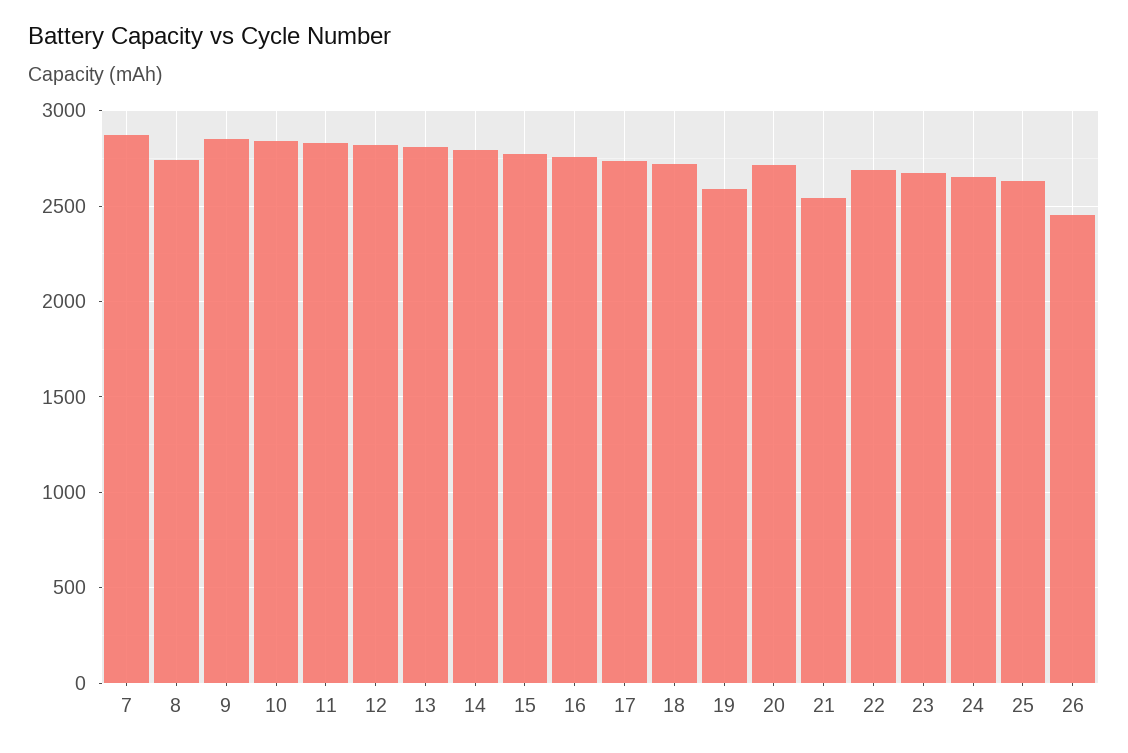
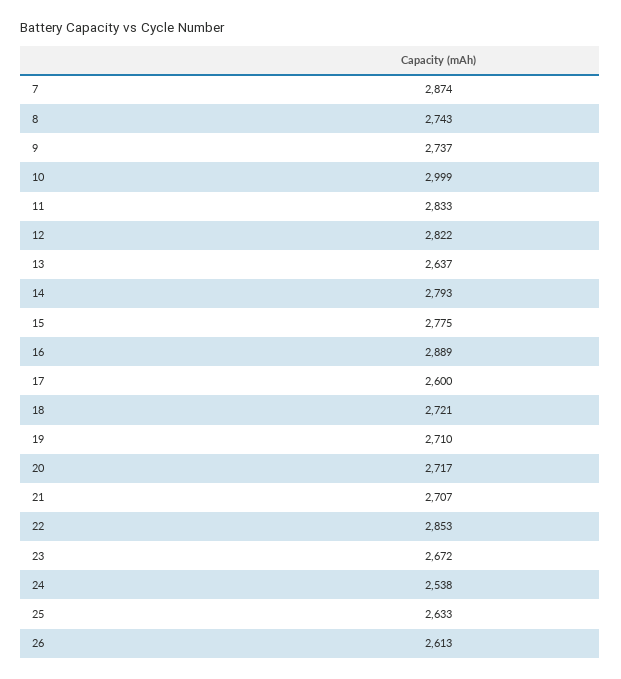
9: 2850 -> 2737
10: 2850 -> 2999
13: 2800 -> 2637
16: 2750 -> 2889
17: 2750 -> 2600
19: 2600 -> 2710
21: 2550 -> 2707
22: 2700 -> 2853
24: 2650 -> 2538
26: 2450 -> 2613

